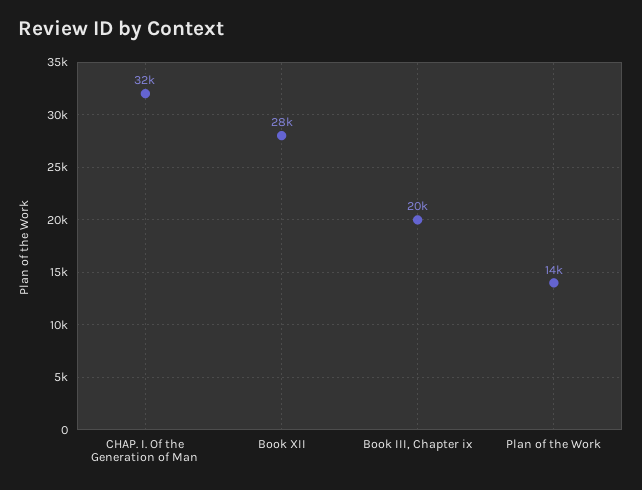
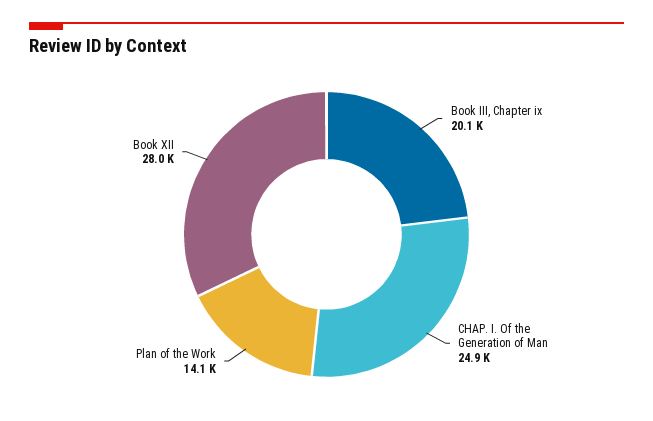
CHAP. I. Of the Generation of Man: 32000 -> 24900

